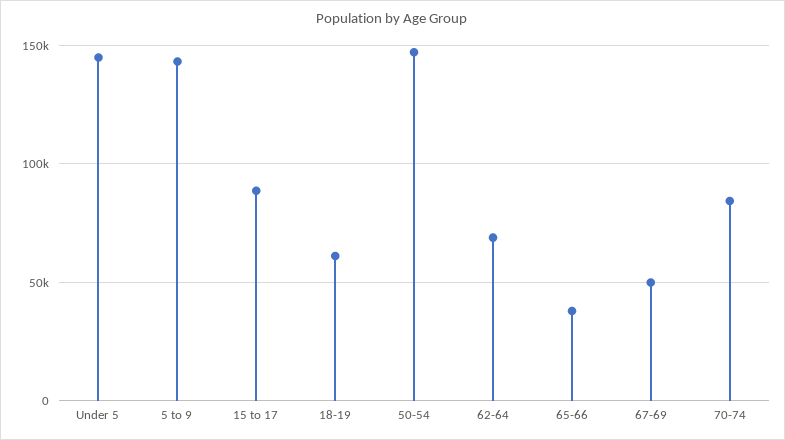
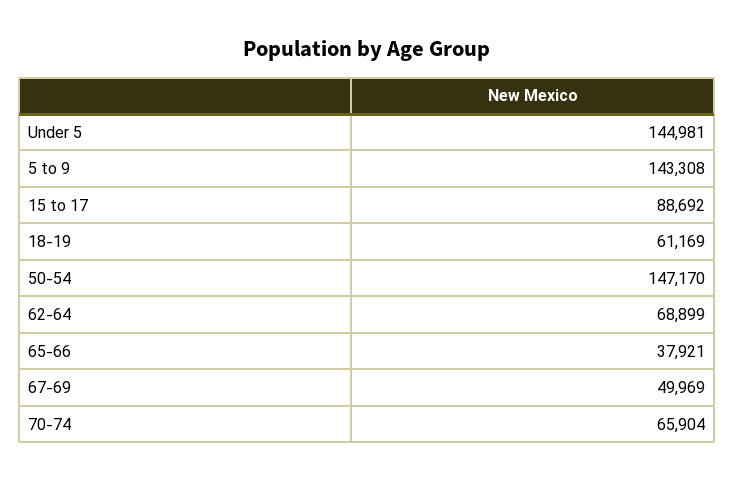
70-74: 85000 -> 65904

